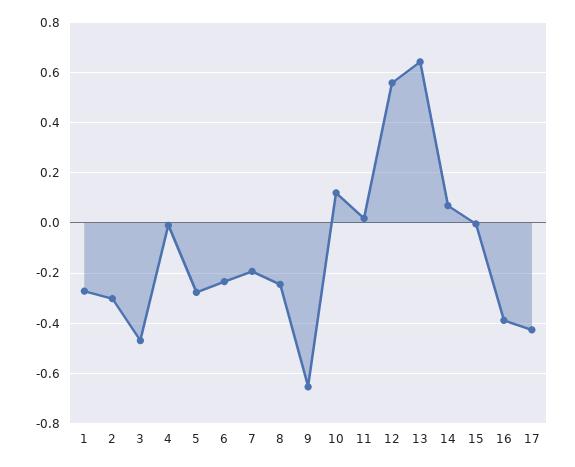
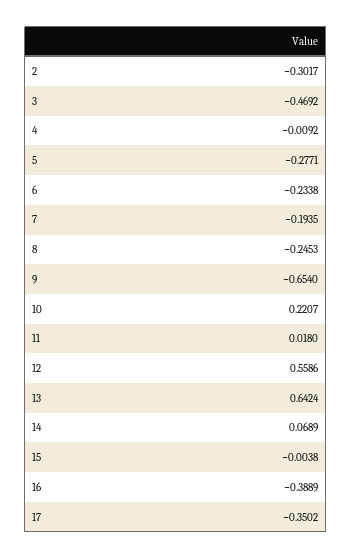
1: -0.275 -> none
10: 0.125 -> 0.2207
17: -0.425 -> -0.3502

